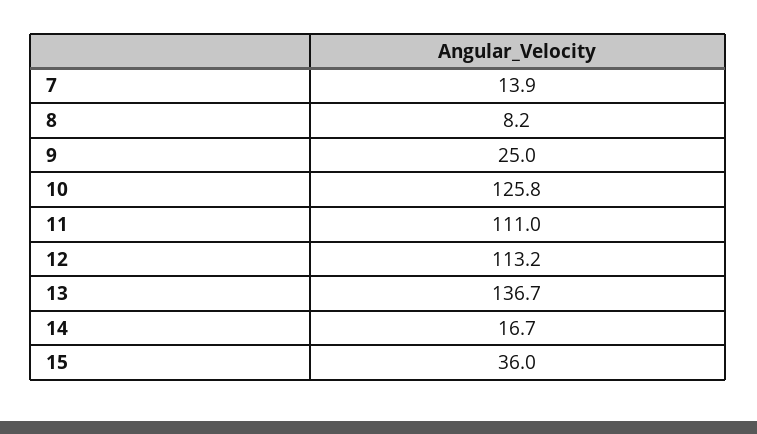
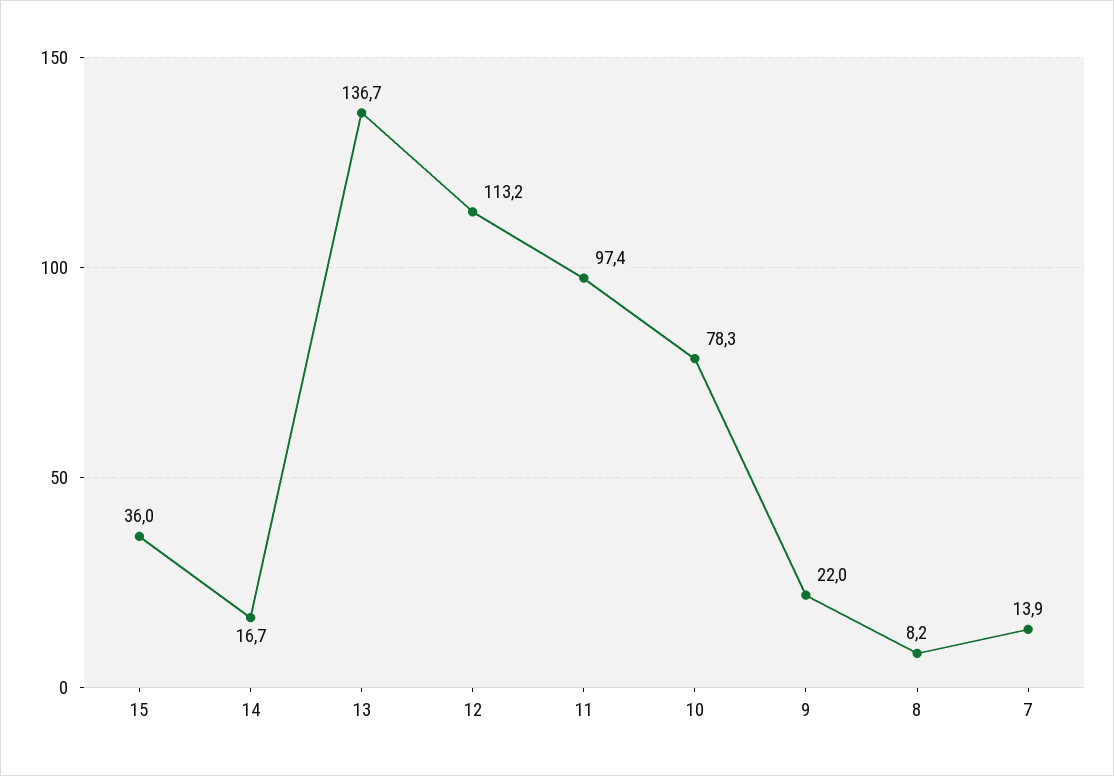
9: 25 -> 22
10: 125.8 -> 78.3
11: 111 -> 97.4

